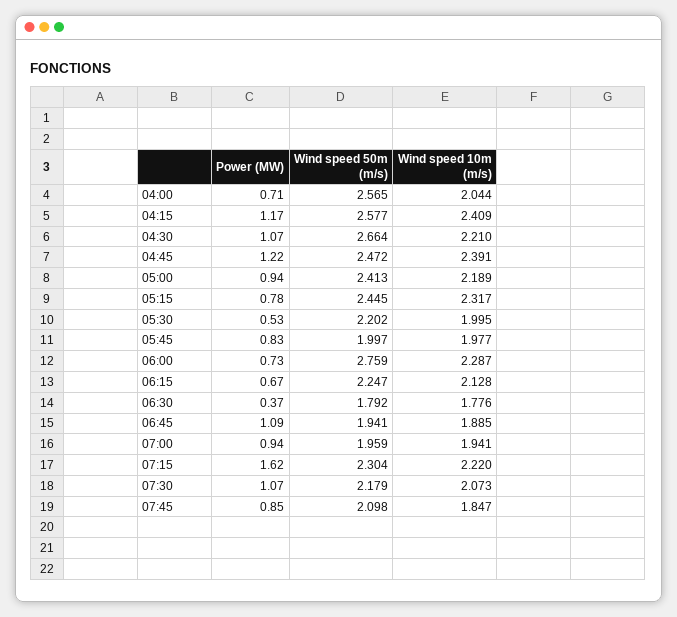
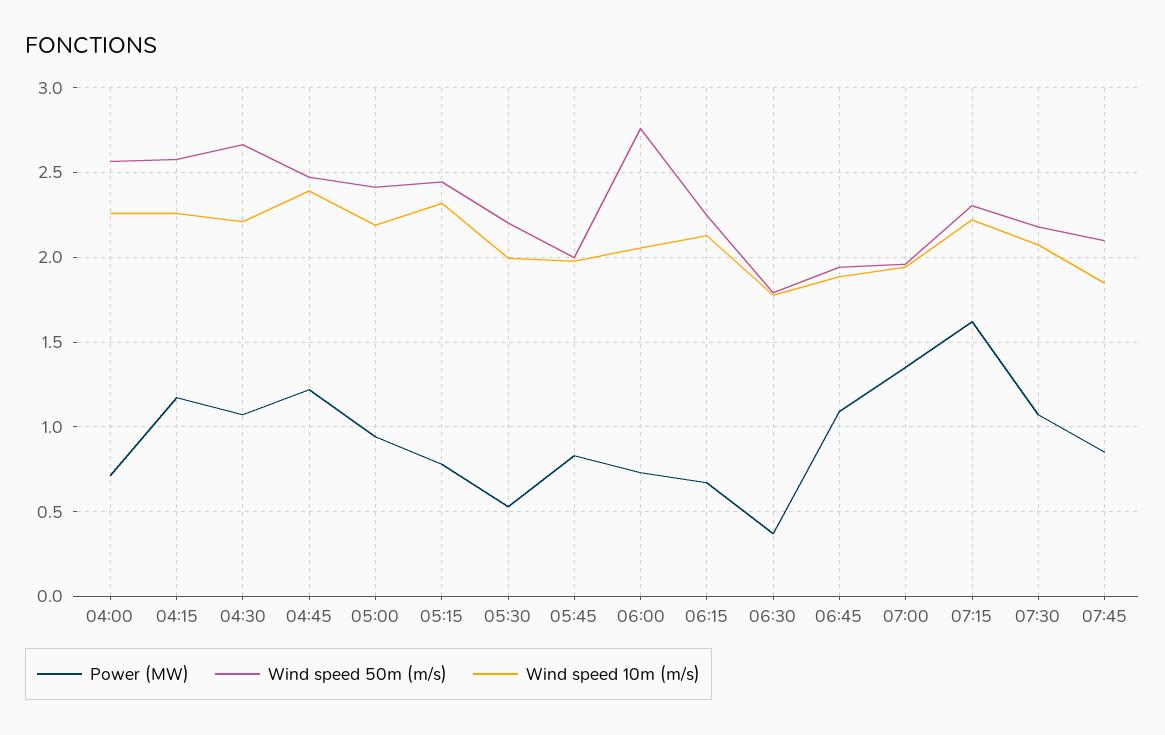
Wind speed 10m (m/s), 04:00: 2.044 -> 2.25
Wind speed 10m (m/s), 04:15: 2.409 -> 2.25
Wind speed 10m (m/s), 06:00: 2.287 -> 2.05
Power (MW), 07:00: 0.94 -> 1.35

